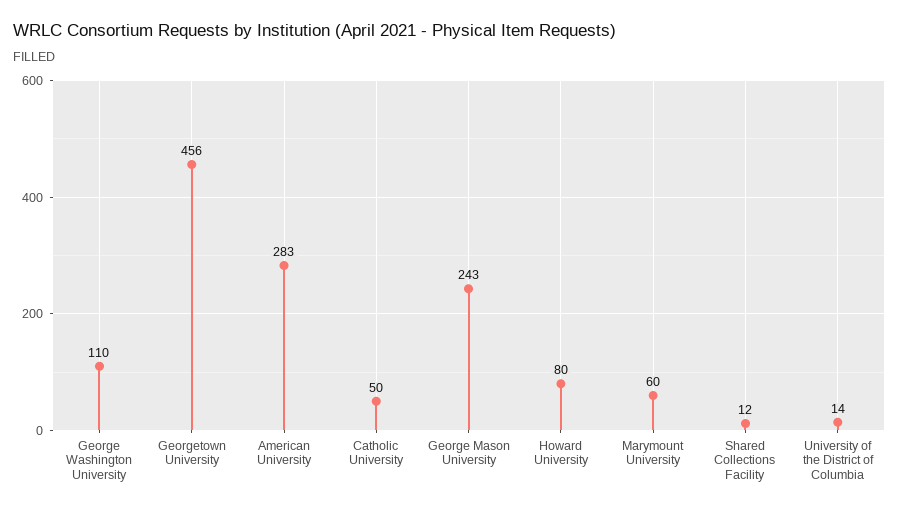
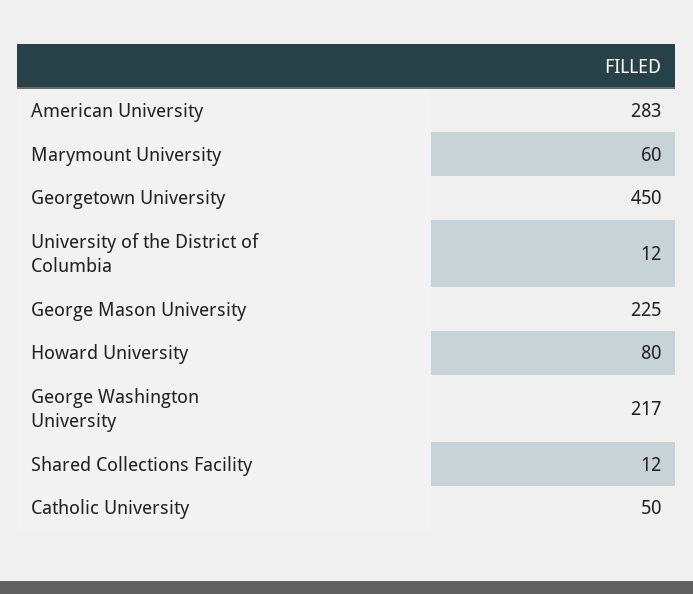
George Washington University: 110 -> 217
Georgetown University: 456 -> 450
George Mason University: 243 -> 225
University of the District of Columbia: 14 -> 12

